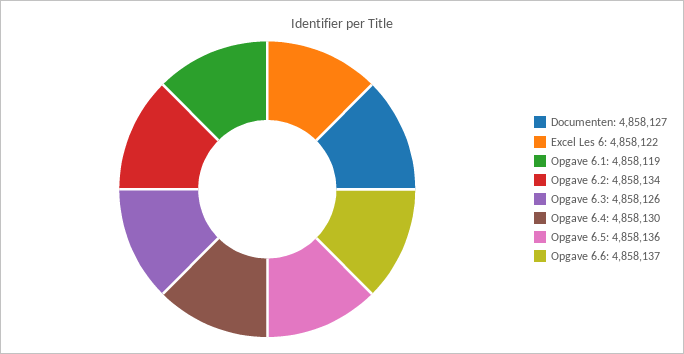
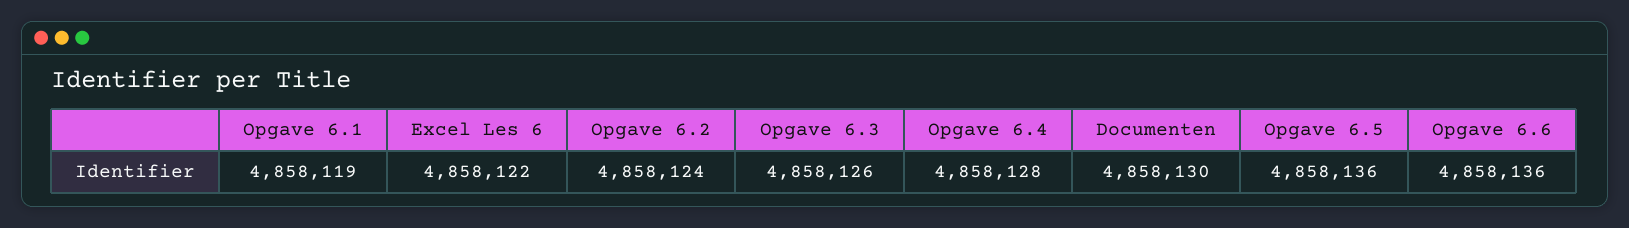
Documenten: 4858127 -> 4858130
Opgave 6.2: 4858134 -> 4858124
Opgave 6.4: 4858130 -> 4858128
Opgave 6.6: 4858137 -> 4858136

